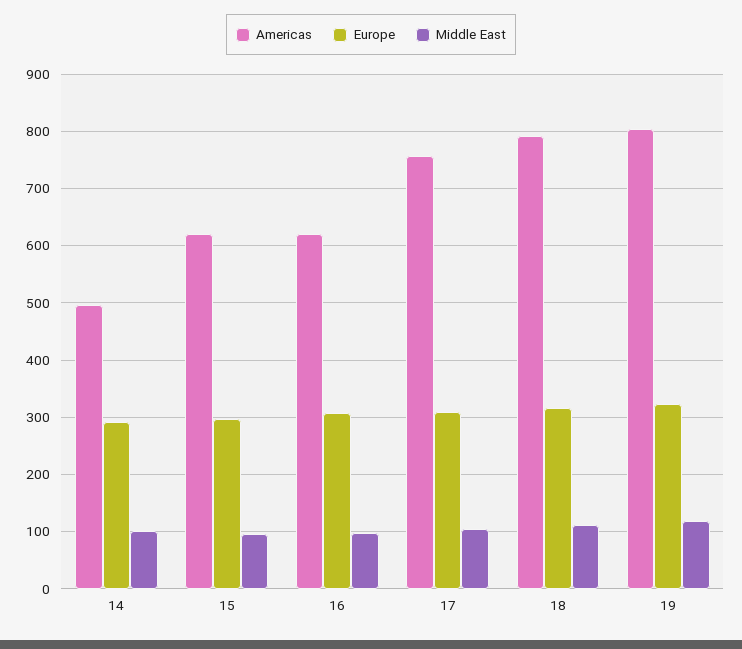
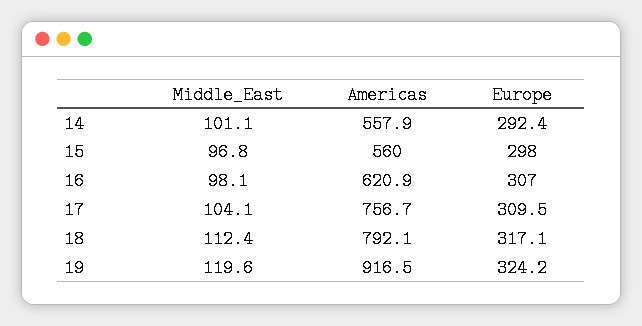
Americas, 14: 500 -> 557.9
Americas, 15: 620 -> 560
Americas, 19: 800 -> 916.5

